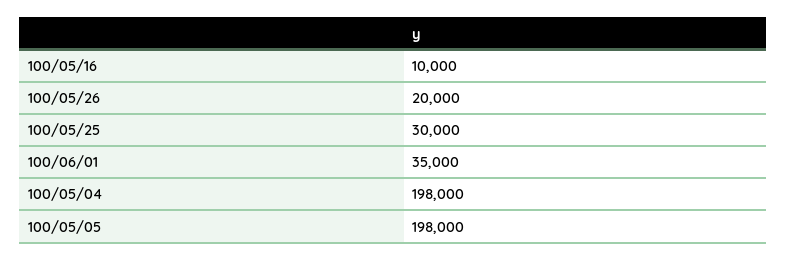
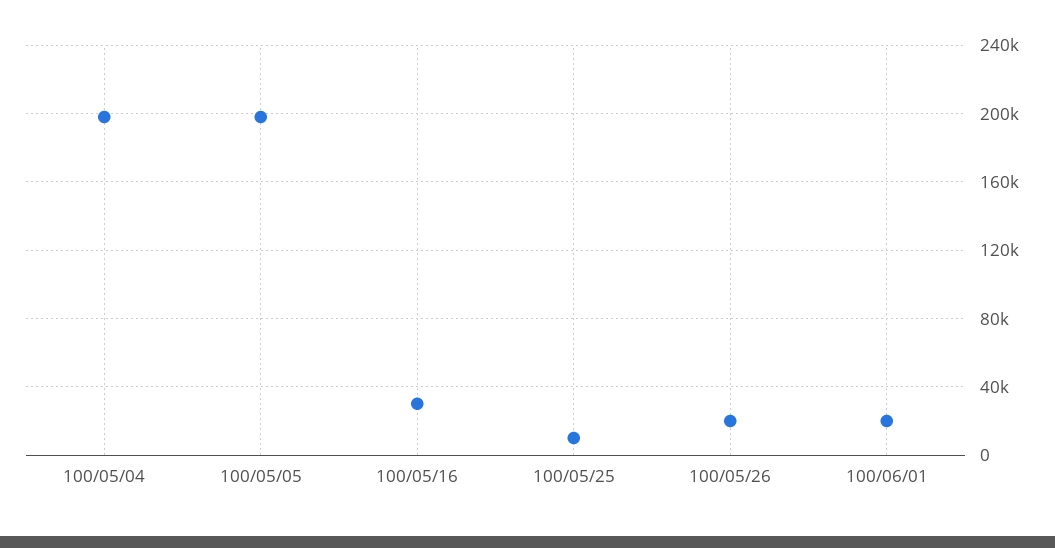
100/05/16: 10000 -> 30000
100/05/25: 30000 -> 10000
100/06/01: 35000 -> 20000

